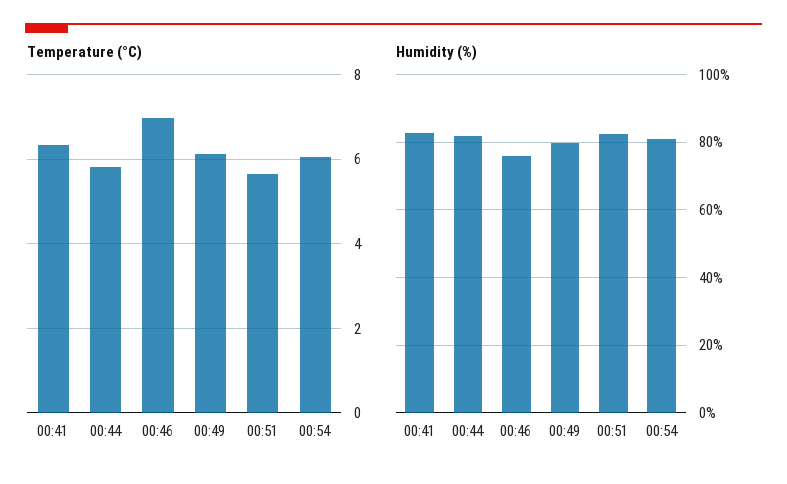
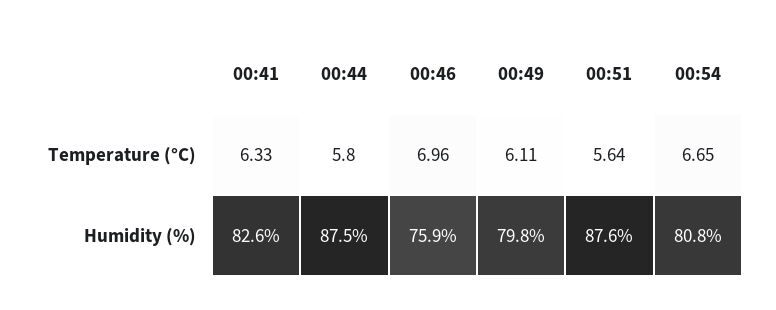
Temperature (°C), 00:54: 6 -> 6.65
Humidity (%), 00:44: 82 -> 87.5
Humidity (%), 00:51: 82 -> 87.6

